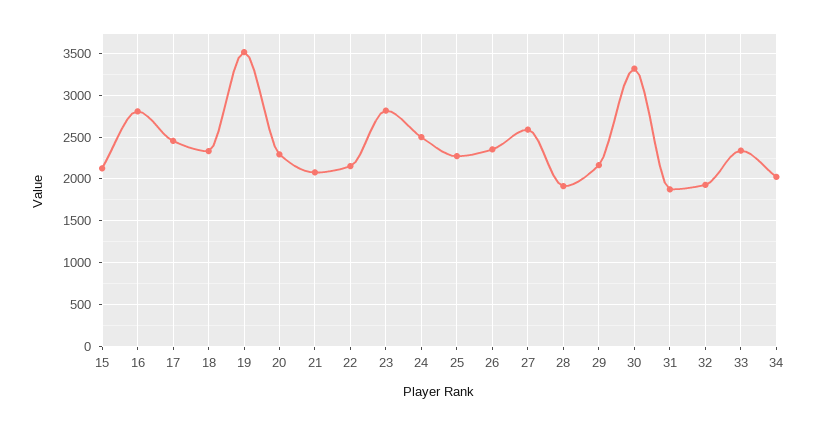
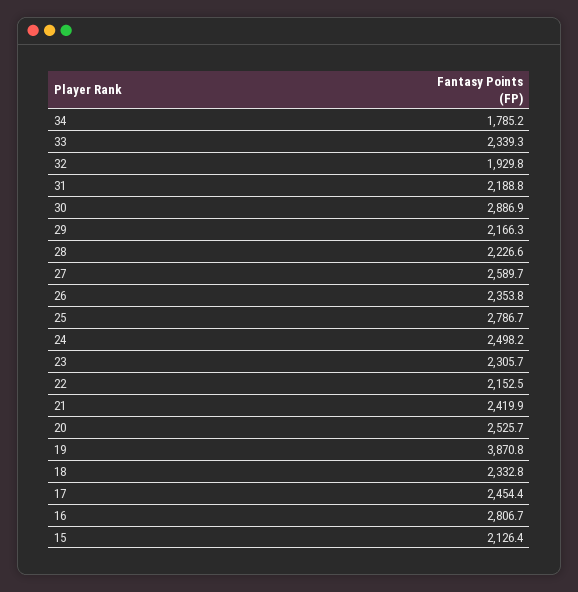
19: 3500 -> 3870.8
20: 2300 -> 2525.7
21: 2100 -> 2419.9
23: 2800 -> 2305.7
25: 2300 -> 2786.7
28: 1900 -> 2226.6
30: 3300 -> 2886.9
31: 1900 -> 2188.8
34: 2000 -> 1785.2

